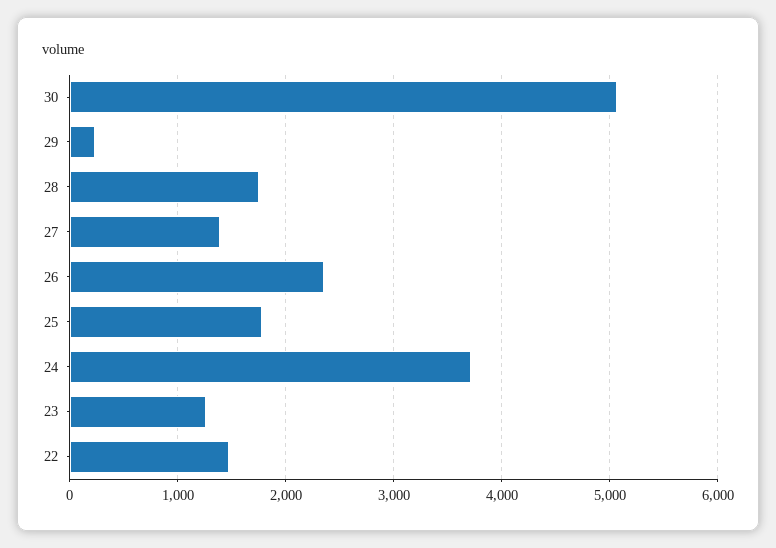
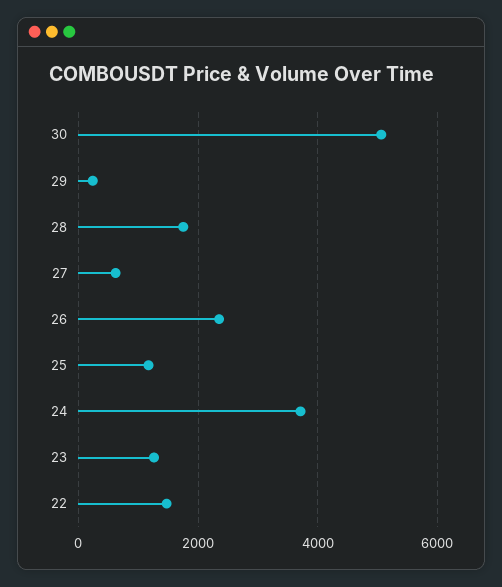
27: 1400 -> 600
25: 1800 -> 1200

